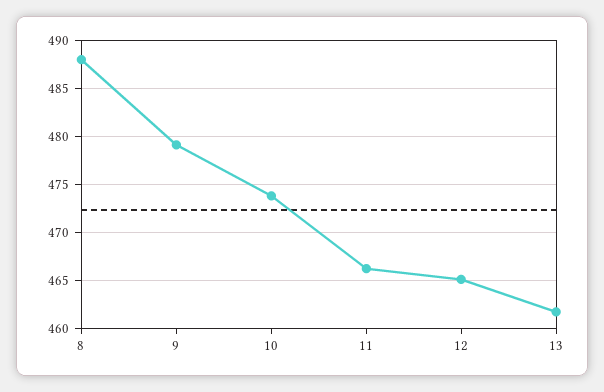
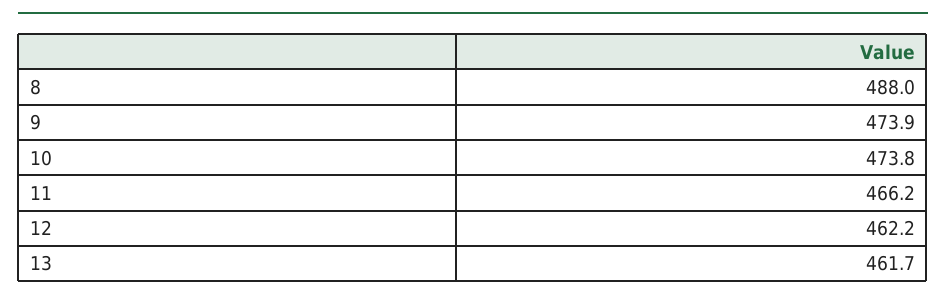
9: 479 -> 473.9
12: 465 -> 462.2

